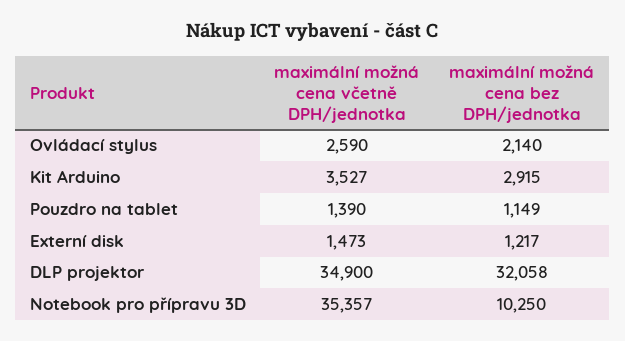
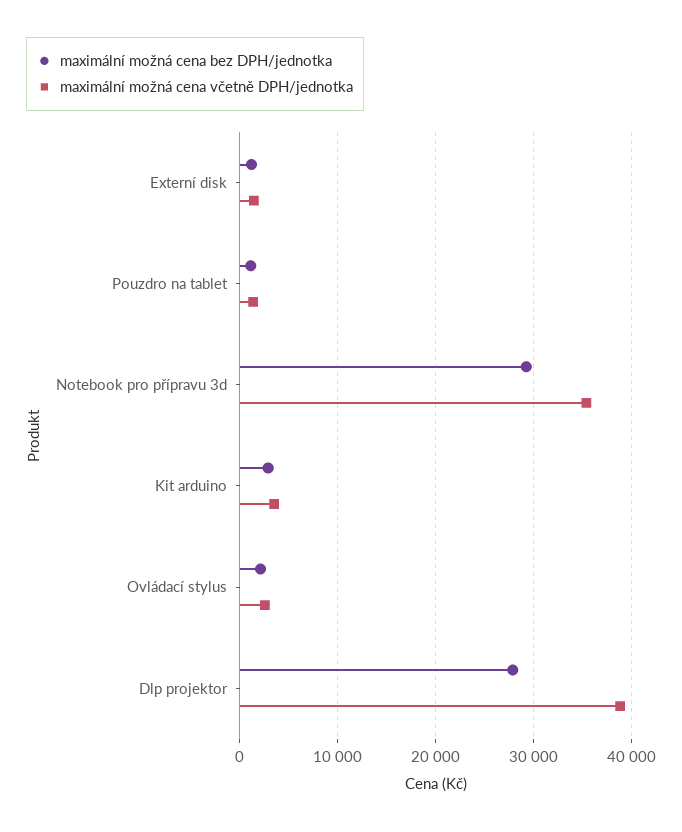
maximální možná cena včetně DPH/jednotka, DLP projektor: 34900 -> 39000
maximální možná cena bez DPH/jednotka, DLP projektor: 32058 -> 28000
maximální možná cena bez DPH/jednotka, Notebook pro přípravu 3D: 10250 -> 29000

